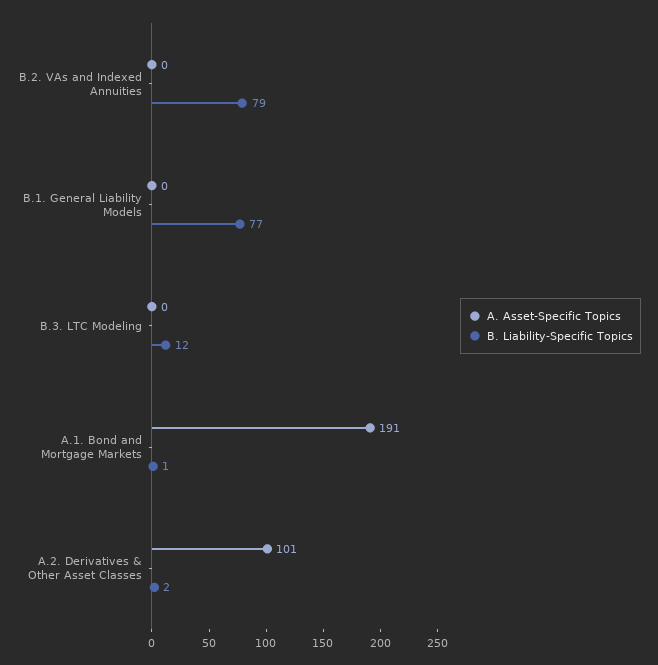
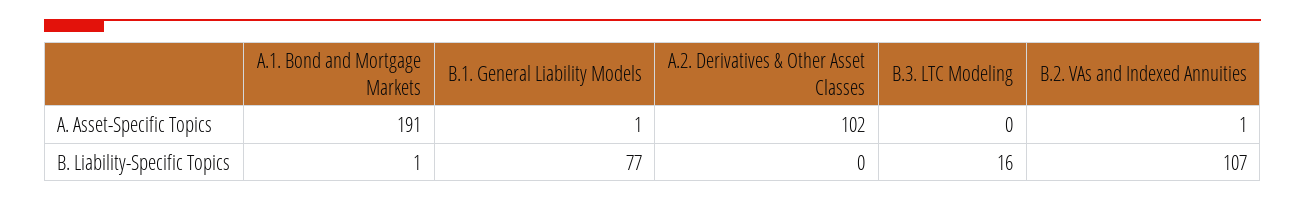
A. Asset-Specific Topics, B.2. VAs and Indexed Annuities: 0 -> 1
B. Liability-Specific Topics, B.2. VAs and Indexed Annuities: 79 -> 107
A. Asset-Specific Topics, B.1. General Liability Models: 0 -> 1
B. Liability-Specific Topics, B.3. LTC Modeling: 12 -> 16
A. Asset-Specific Topics, A.2. Derivatives & Other Asset Classes: 101 -> 102
B. Liability-Specific Topics, A.2. Derivatives & Other Asset Classes: 2 -> 0

